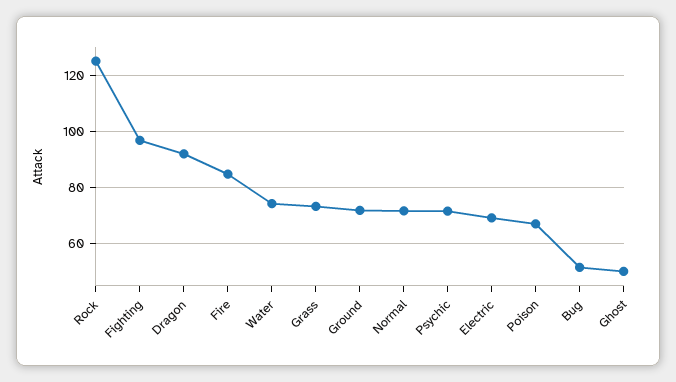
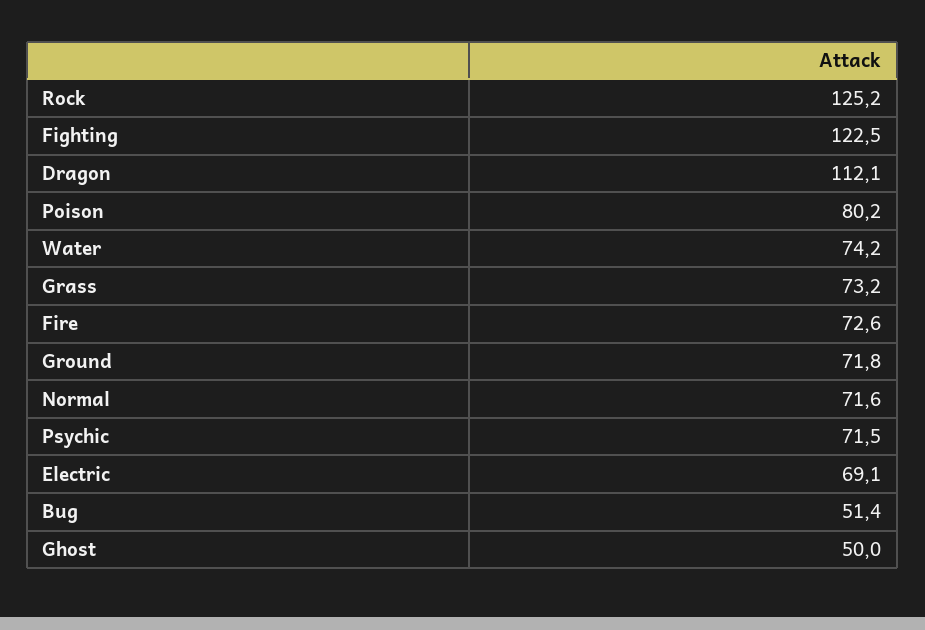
Fighting: 97.5 -> 122.5
Dragon: 92.5 -> 112.1
Fire: 85 -> 72.6
Poison: 67.5 -> 80.2

